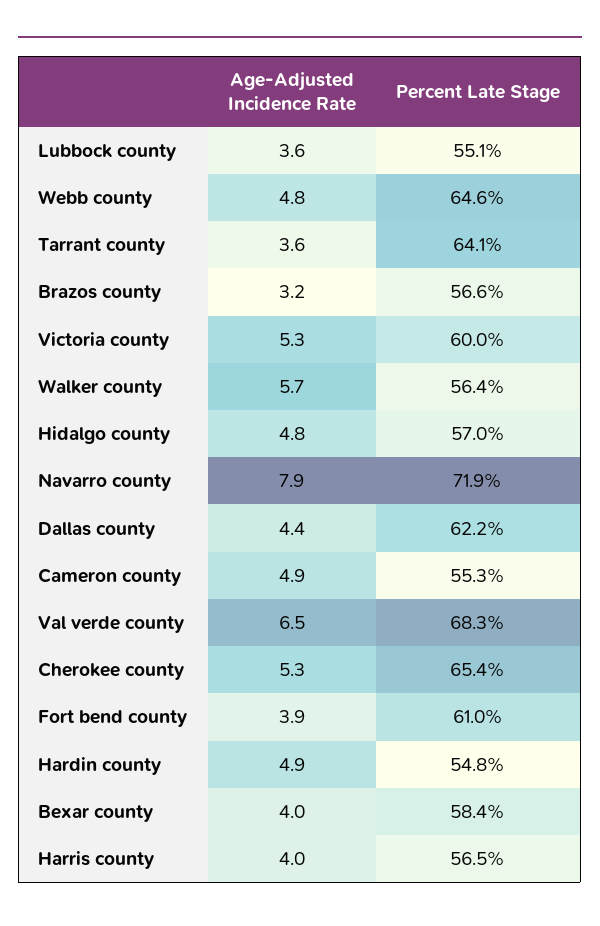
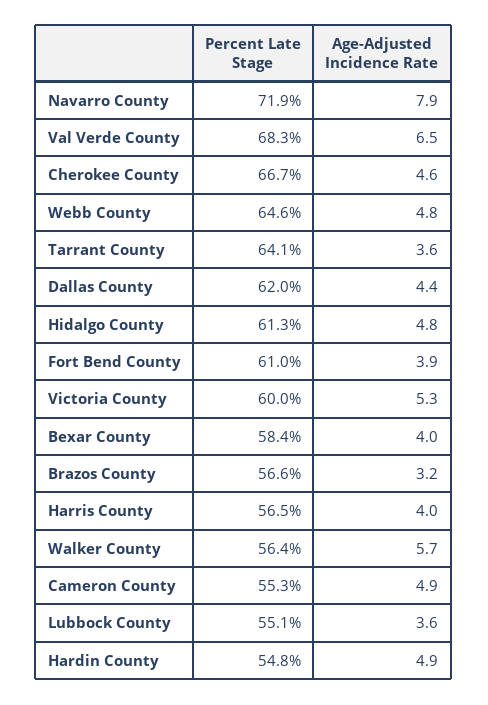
Percent Late Stage, Hidalgo county: 57 -> 61.3
Percent Late Stage, Dallas county: 62.2 -> 62
Age-Adjusted Incidence Rate, Cherokee county: 5.3 -> 4.6
Percent Late Stage, Cherokee county: 65.4 -> 66.7

